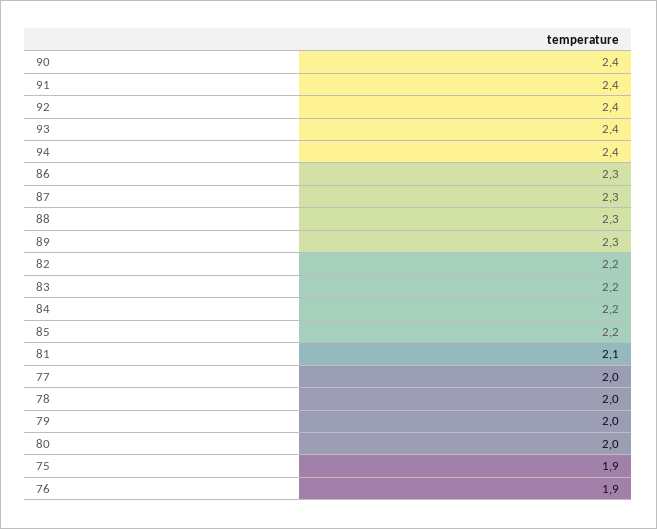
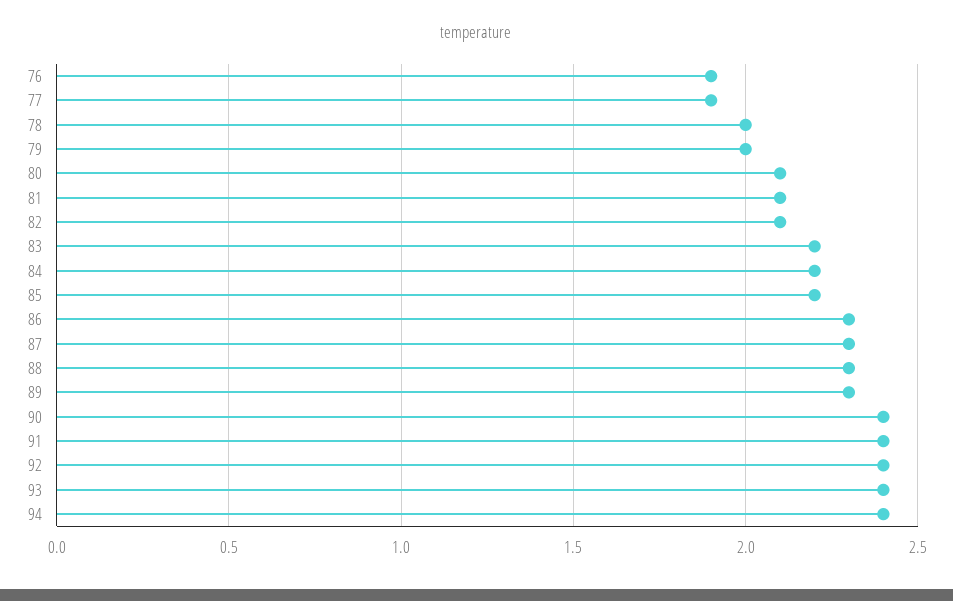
82: 2.2 -> 2.1
77: 2 -> 1.9
80: 2 -> 2.1
75: 1.9 -> none

